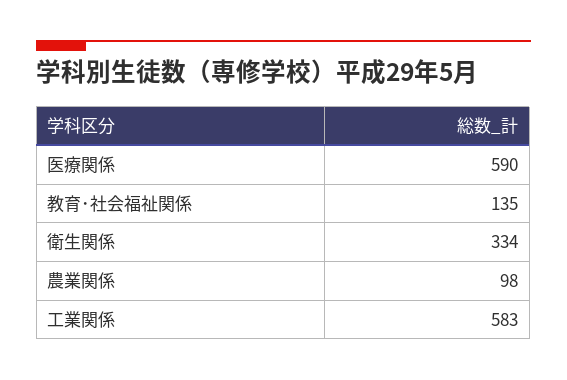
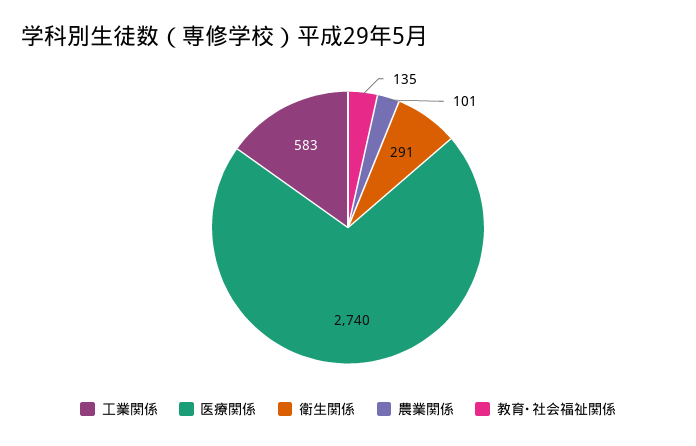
医療関係: 590 -> 2740
衛生関係: 334 -> 291
農業関係: 98 -> 101

